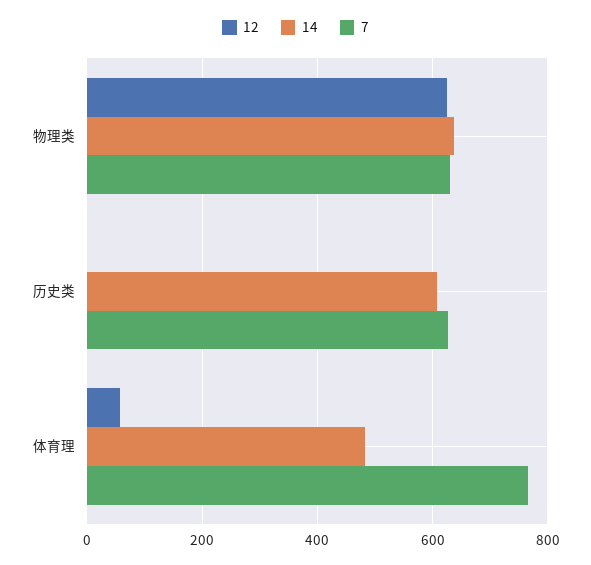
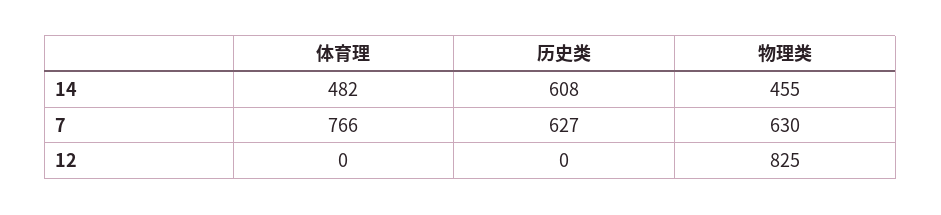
12, 物理类: 620 -> 825
14, 物理类: 640 -> 455
12, 体育理: 60 -> 0

